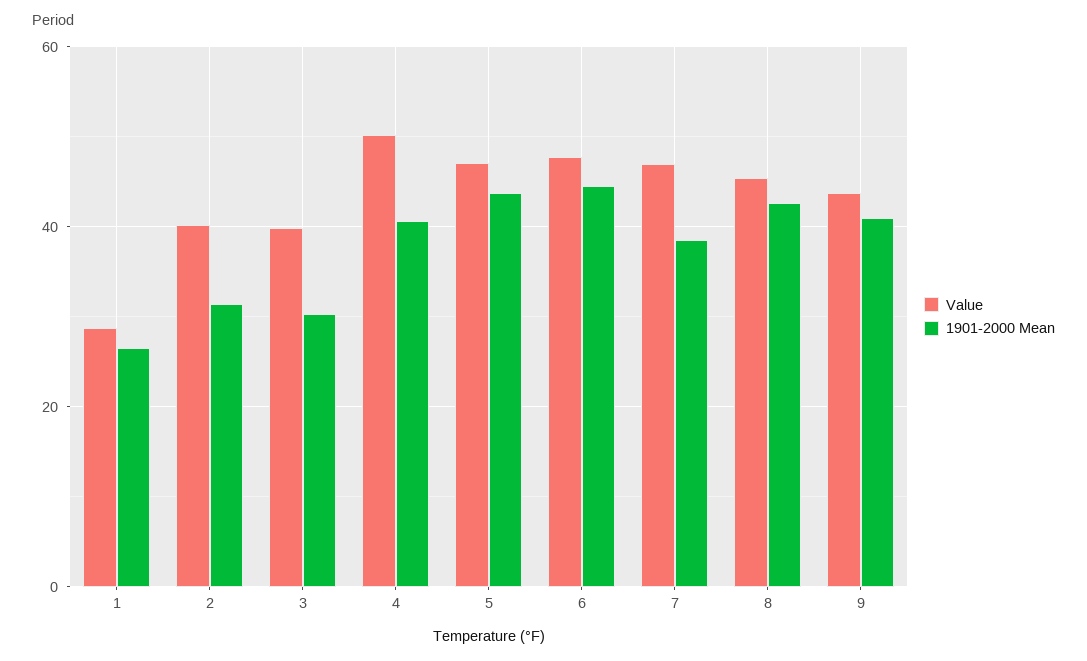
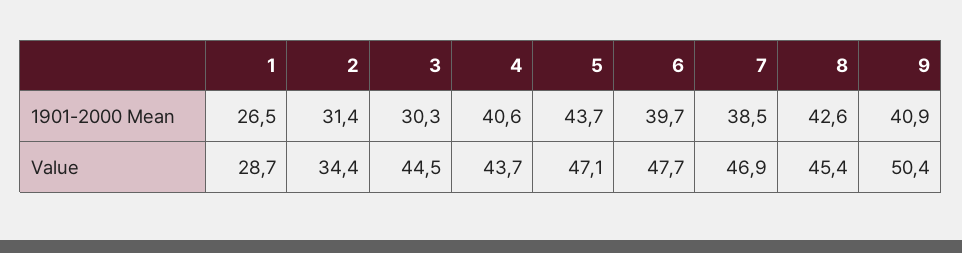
Value, 2: 40 -> 34.4
Value, 3: 40 -> 44.5
Value, 4: 50 -> 43.7
1901-2000 Mean, 6: 44 -> 39.7
Value, 9: 44 -> 50.4

